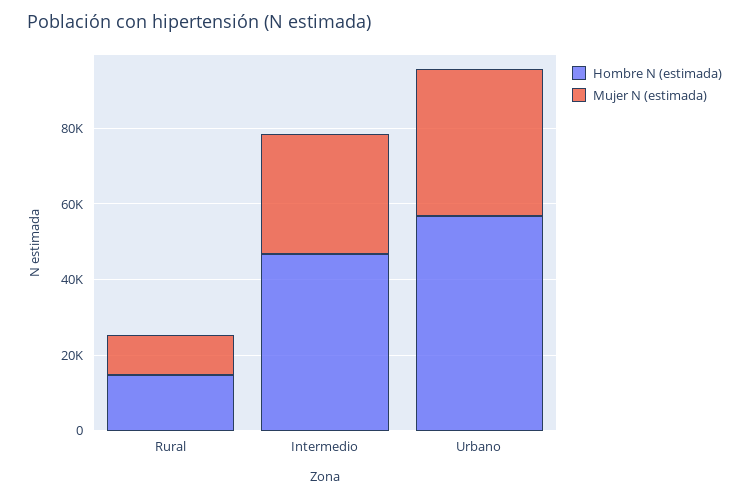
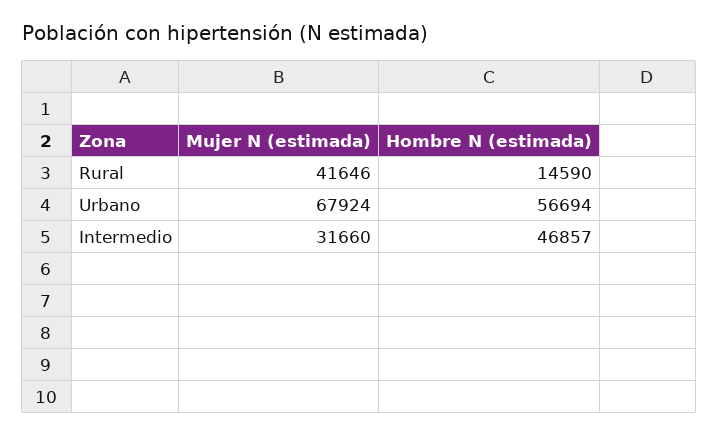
Mujer N (estimada), Rural: 10000 -> 41646
Mujer N (estimada), Urbano: 40000 -> 67924

